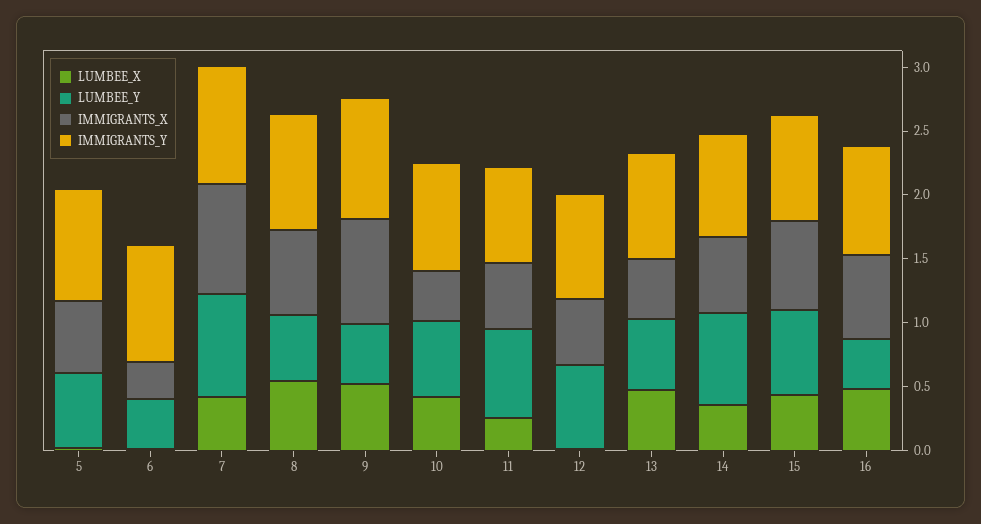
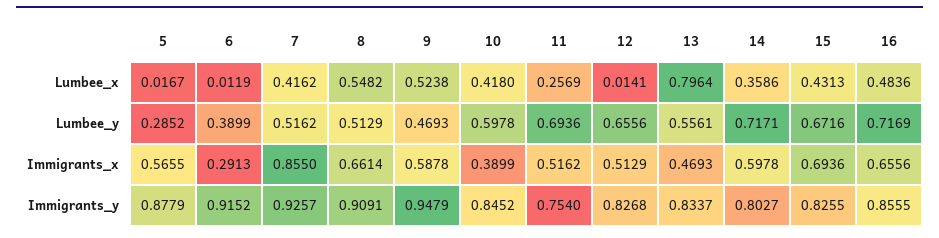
LUMBEE_Y, 5: 0.6 -> 0.2852
LUMBEE_Y, 7: 0.8 -> 0.5162
IMMIGRANTS_X, 9: 0.8 -> 0.5878
LUMBEE_X, 13: 0.5 -> 0.7964
LUMBEE_Y, 16: 0.4 -> 0.7169

